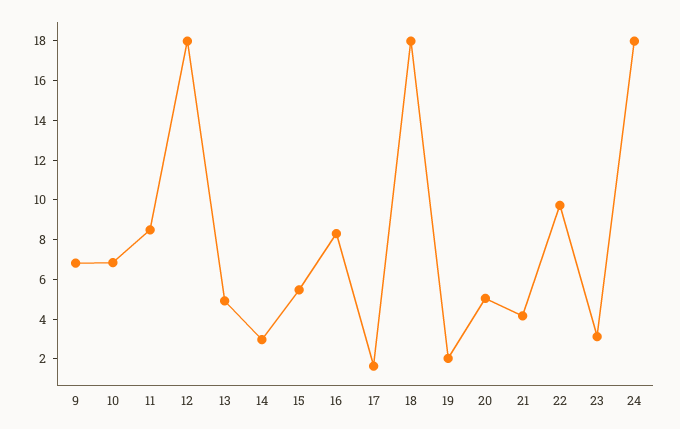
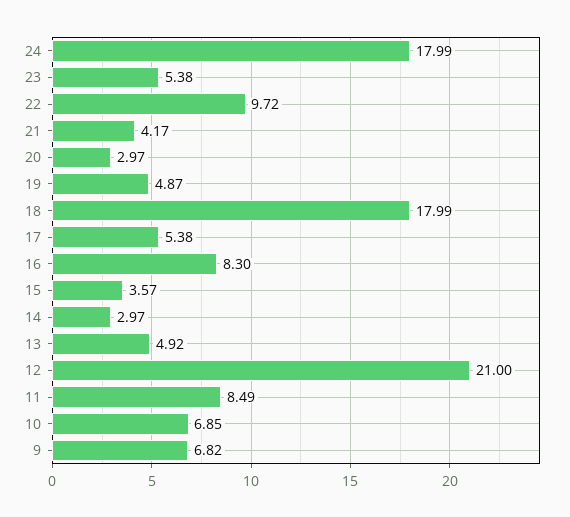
12: 18 -> 21
15: 5.5 -> 3.57
17: 1.5 -> 5.38
19: 2 -> 4.87
20: 5 -> 2.97
23: 3 -> 5.38

